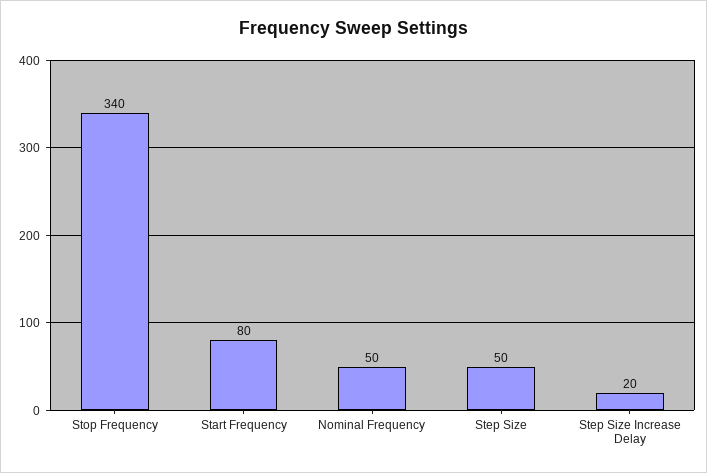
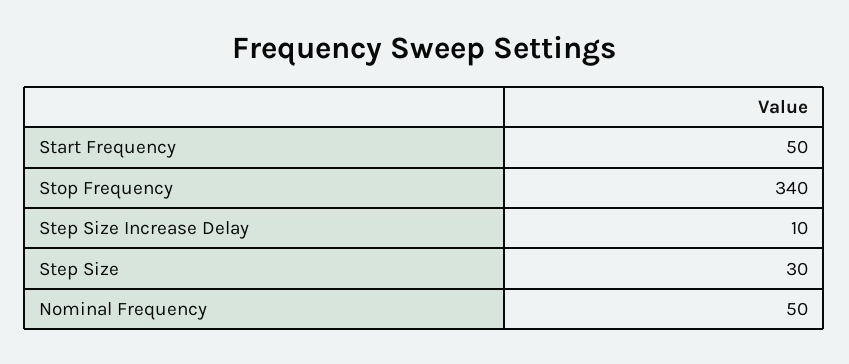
Start Frequency: 80 -> 50
Step Size: 50 -> 30
Step Size Increase Delay: 20 -> 10

